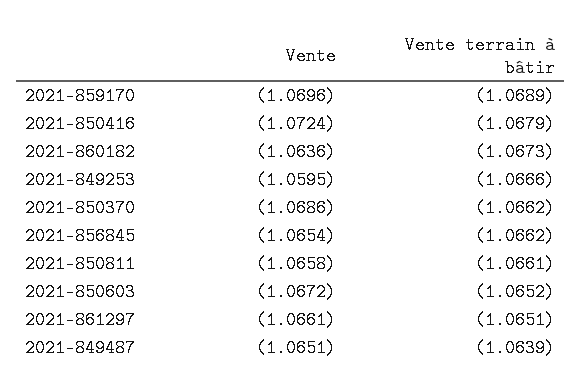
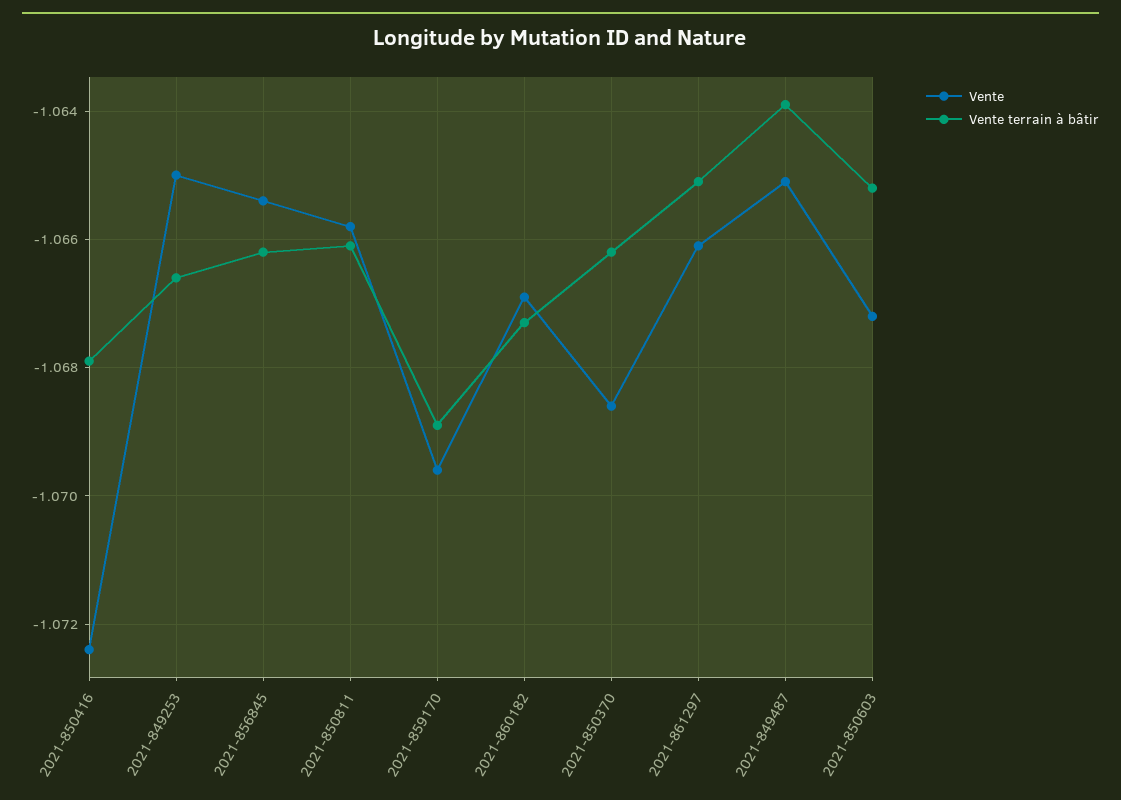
Vente, 2021-860182: -1.0636 -> -1.067
Vente, 2021-849253: -1.0595 -> -1.065

